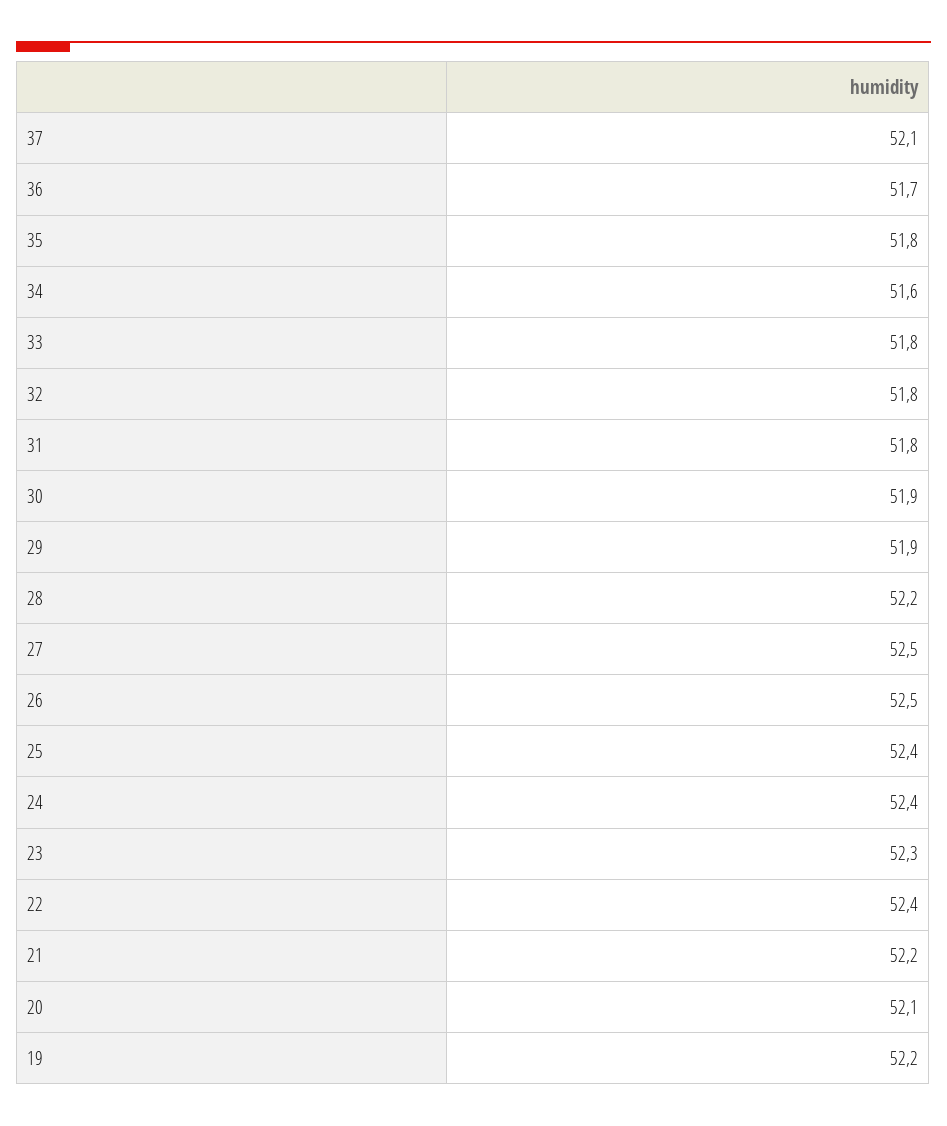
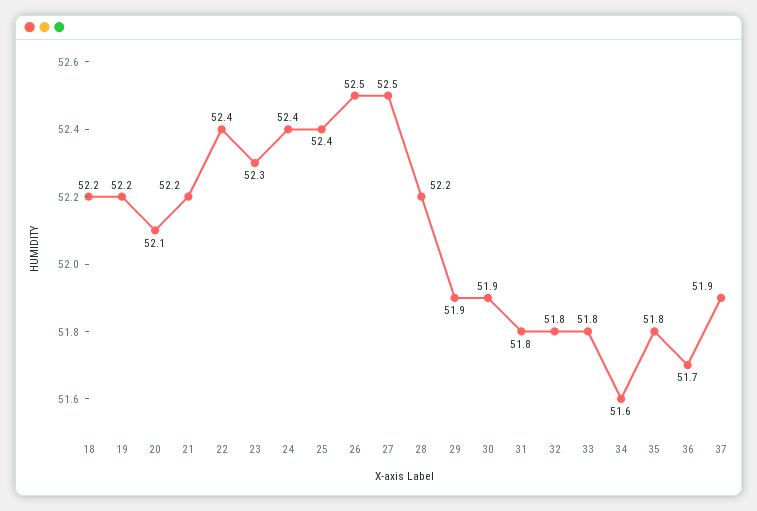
37: 52.1 -> 51.9
18: none -> 52.2

